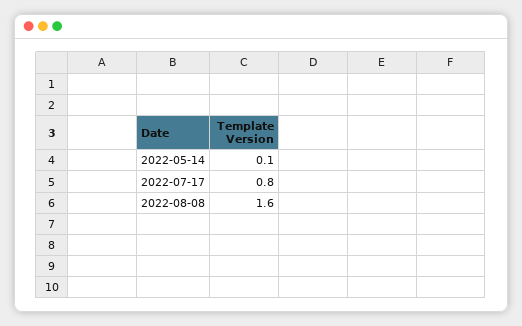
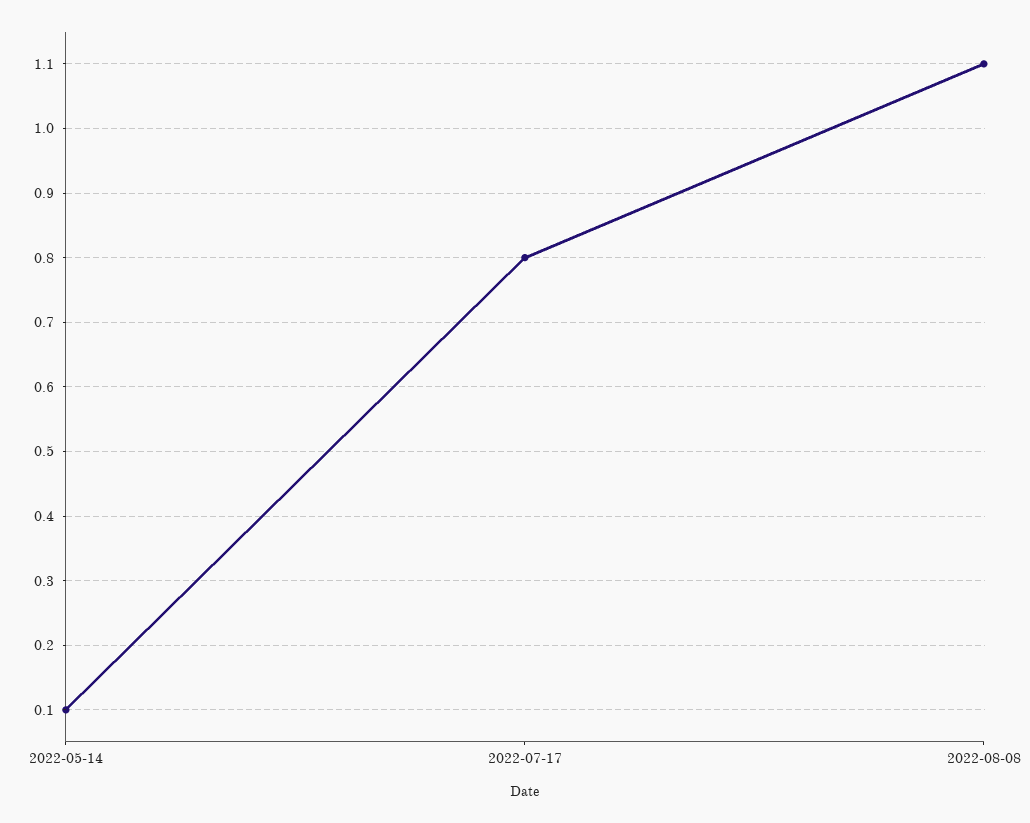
2022-08-08: 1.6 -> 1.1

